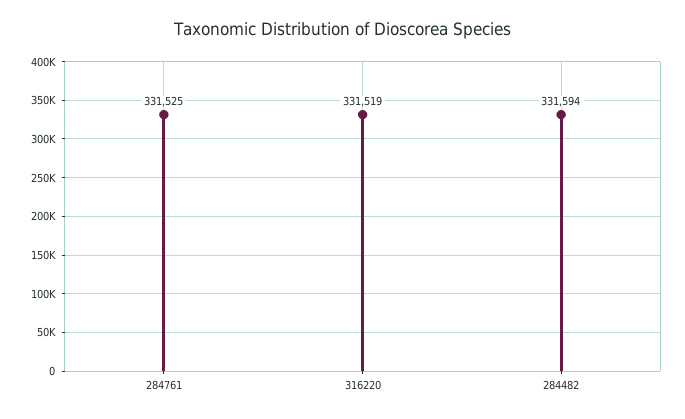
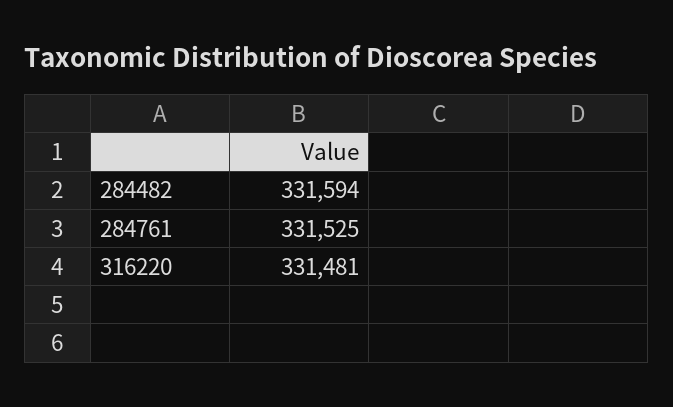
316220: 331519 -> 331481

